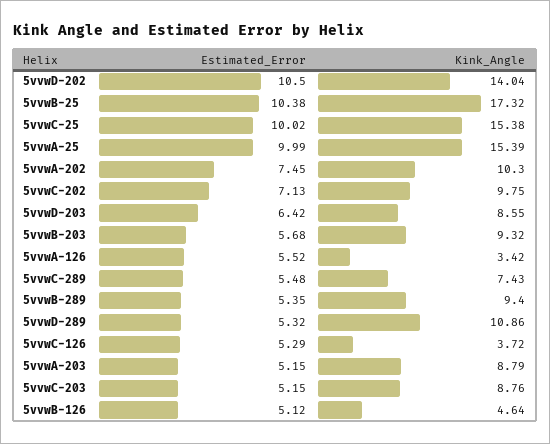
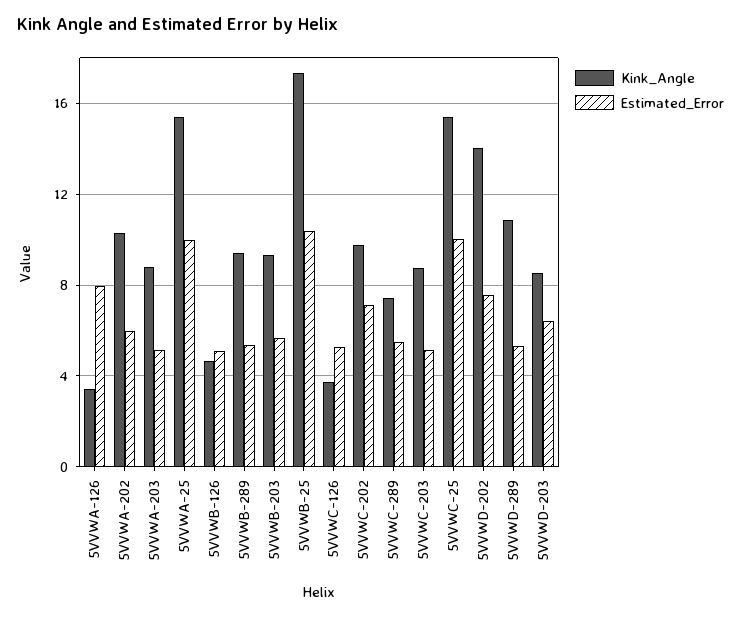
Estimated_Error, 5vvwD-202: 10.5 -> 7.5
Estimated_Error, 5vvwA-202: 7.45 -> 6
Estimated_Error, 5vvwA-126: 5.52 -> 8

